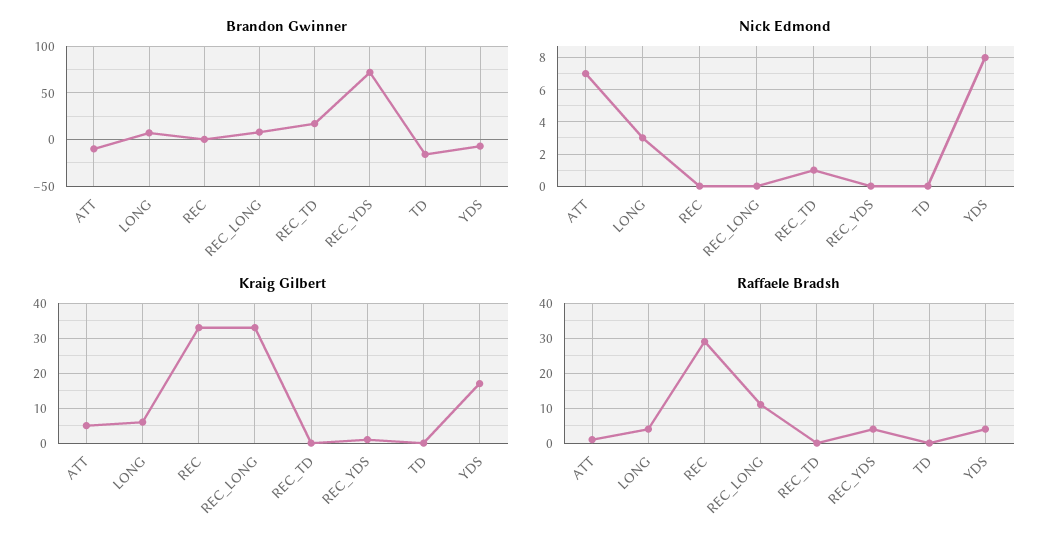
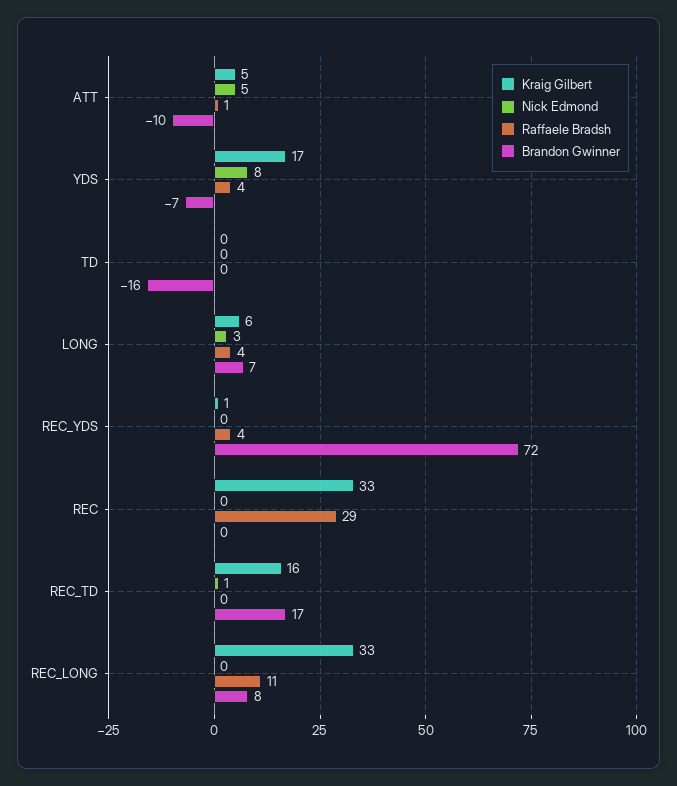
Nick Edmond, ATT: 7 -> 5
Kraig Gilbert, REC_TD: 0 -> 16

